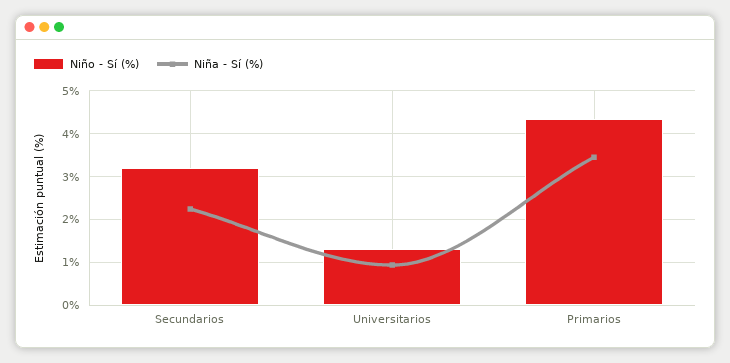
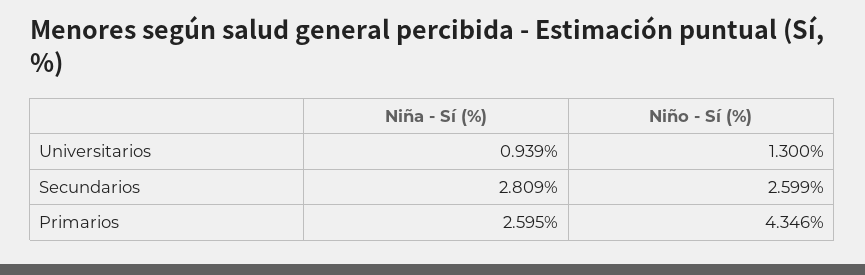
Niño - Sí (%), Secundarios: 3.2 -> 2.599
Niña - Sí (%), Secundarios: 2.2 -> 2.809
Niña - Sí (%), Primarios: 3.4 -> 2.595

